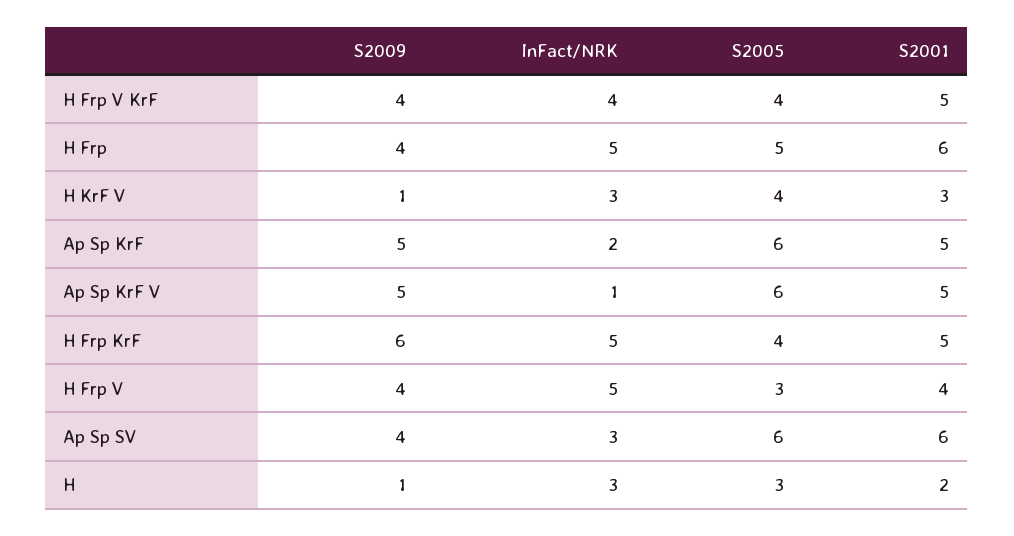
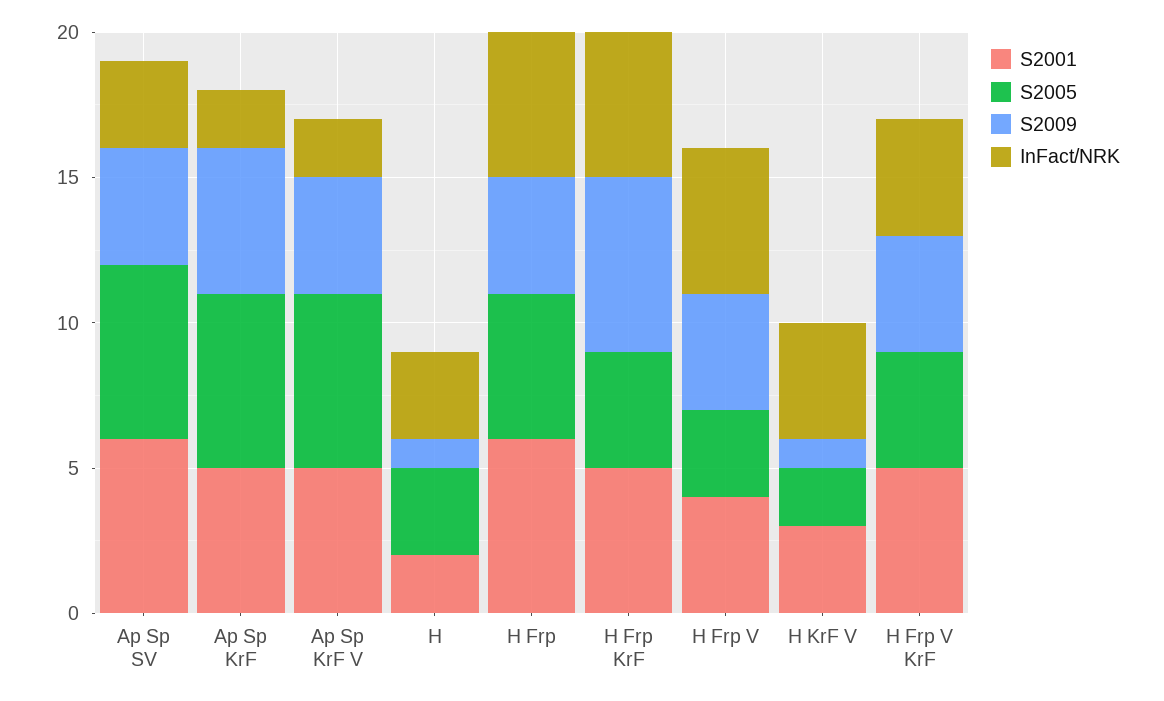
InFact/NRK, H KrF V: 3 -> 4
S2005, H KrF V: 4 -> 2
S2009, Ap Sp KrF V: 5 -> 4
InFact/NRK, Ap Sp KrF V: 1 -> 2

